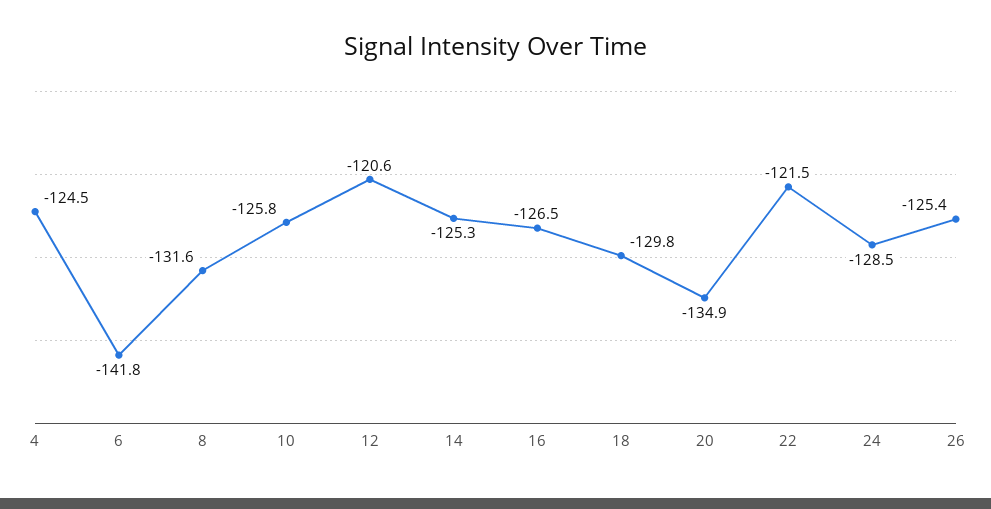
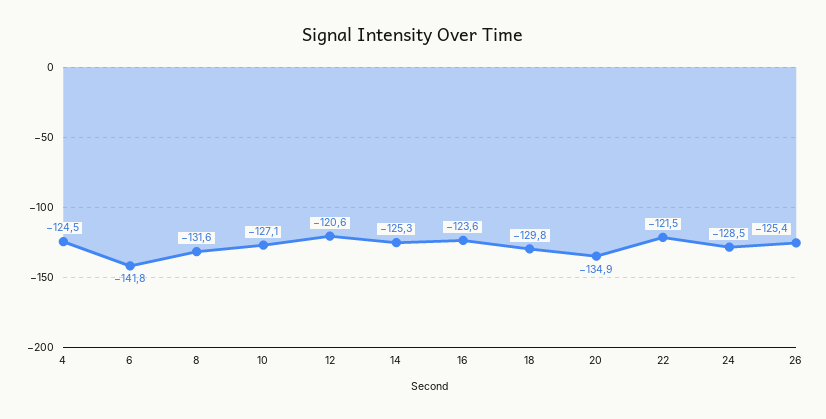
10: -125.8 -> -127.1
16: -126.5 -> -123.6

